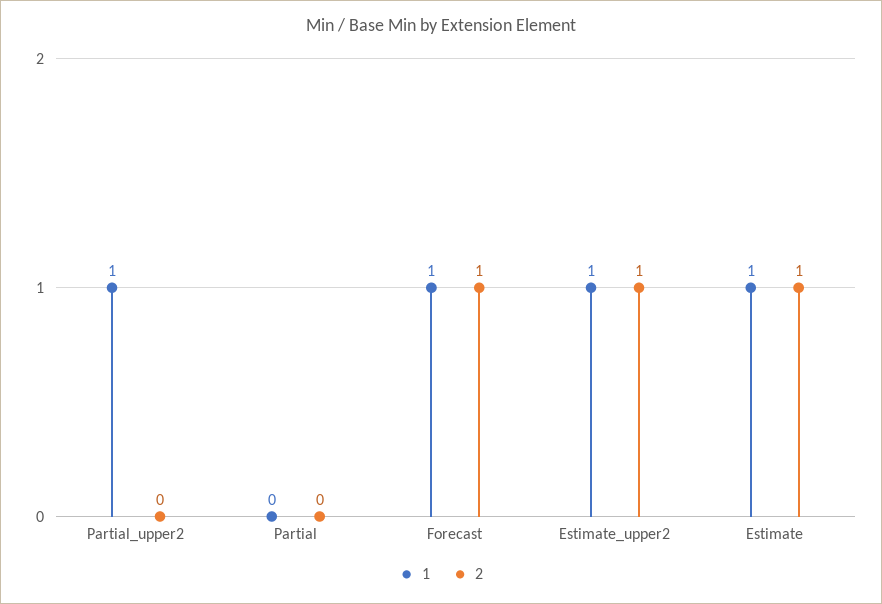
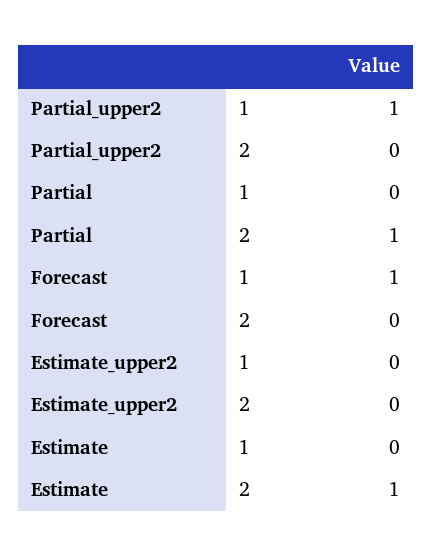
2, Partial: 0 -> 1
2, Forecast: 1 -> 0
1, Estimate_upper2: 1 -> 0
2, Estimate_upper2: 1 -> 0
1, Estimate: 1 -> 0

